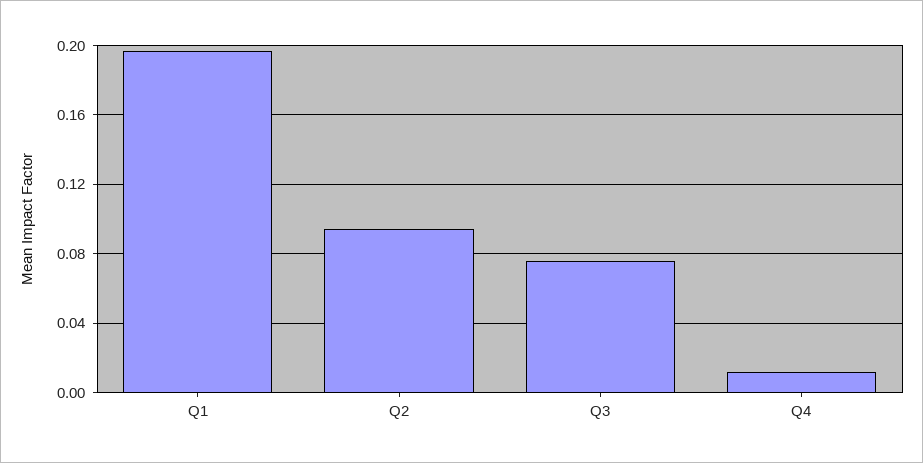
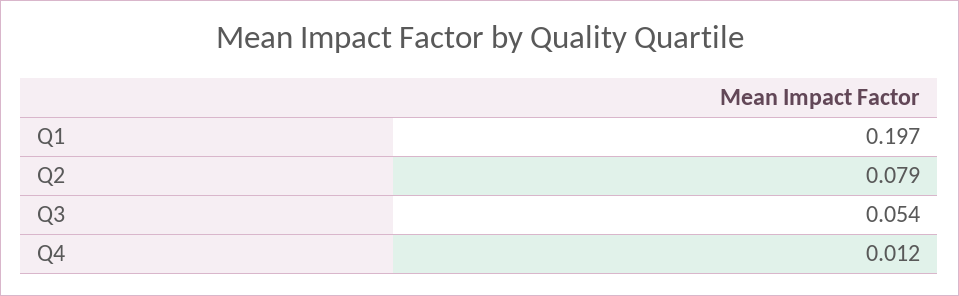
Q2: 0.095 -> 0.079
Q3: 0.075 -> 0.054

